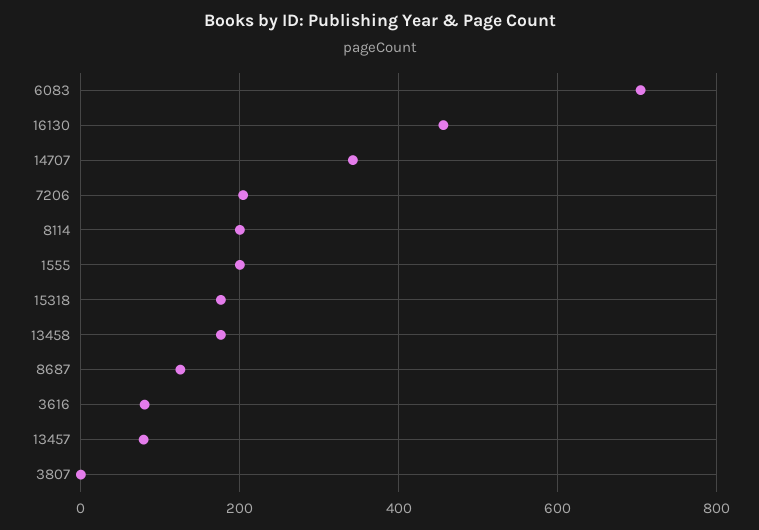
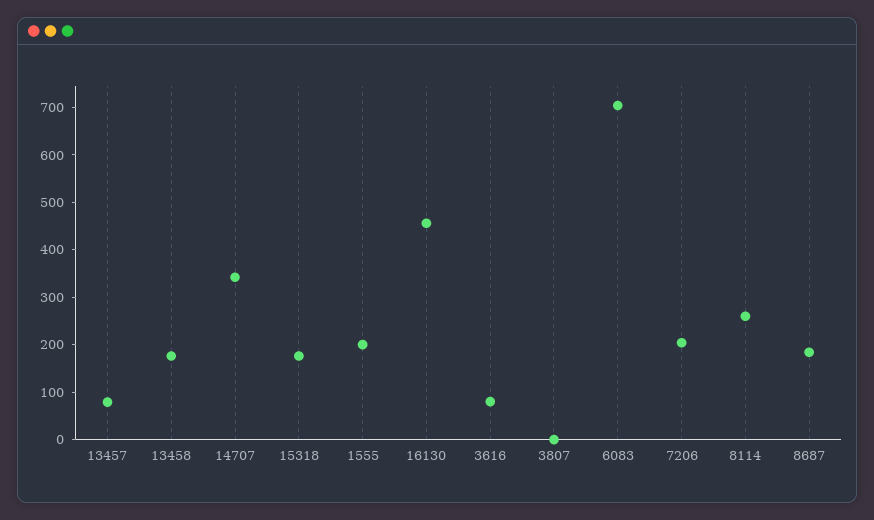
8114: 200 -> 260
8687: 120 -> 180

